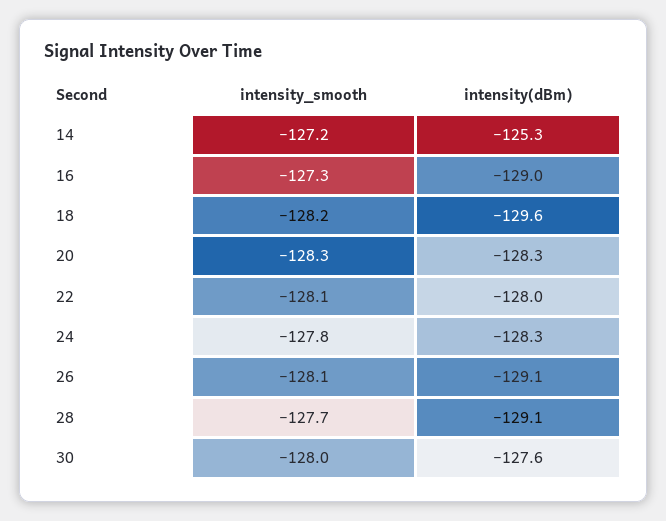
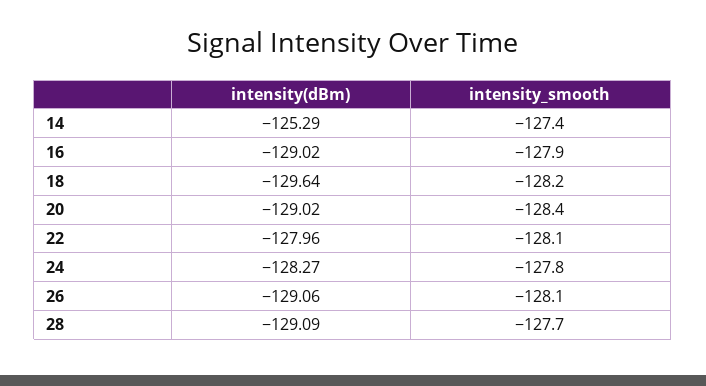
intensity_smooth, 14: -127.2 -> -127.4
intensity_smooth, 16: -127.3 -> -127.9
intensity_smooth, 20: -128.3 -> -128.4
intensity(dBm), 20: -128.3 -> -129.02
intensity_smooth, 30: -128 -> none
intensity(dBm), 30: -127.6 -> none

